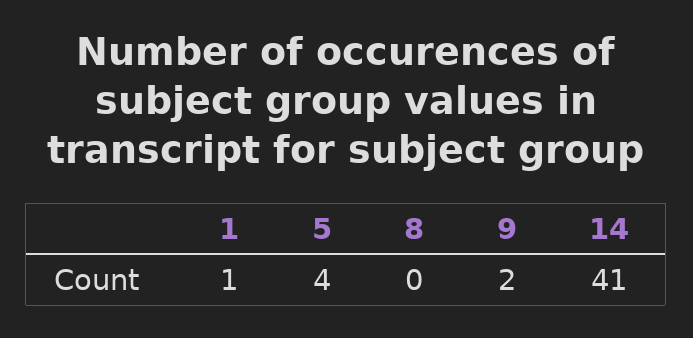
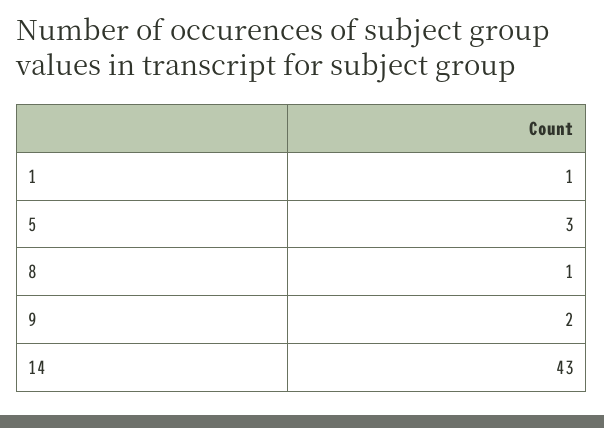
5: 4 -> 3
8: 0 -> 1
14: 41 -> 43

